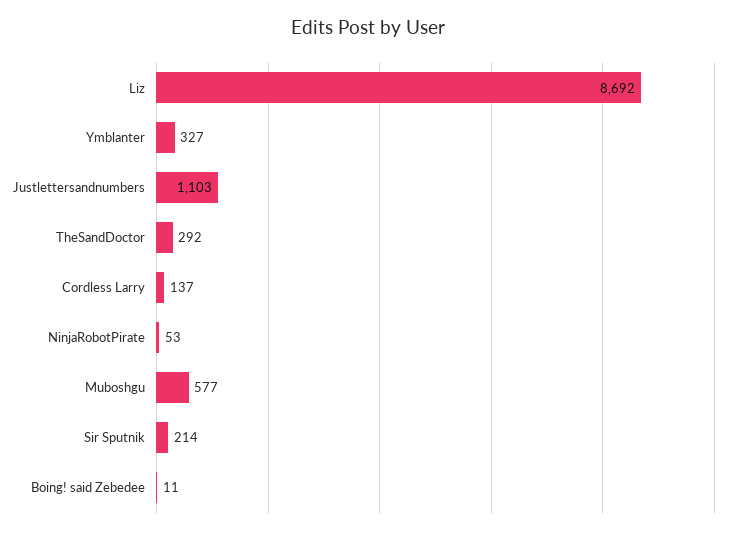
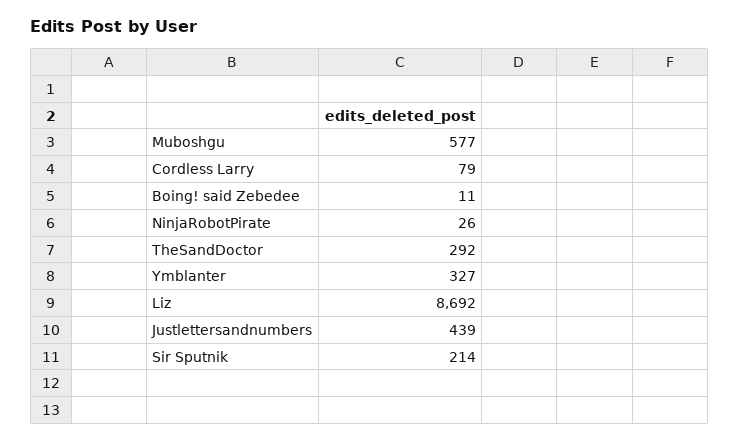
Justlettersandnumbers: 1103 -> 439
Cordless Larry: 137 -> 79
NinjaRobotPirate: 53 -> 26

